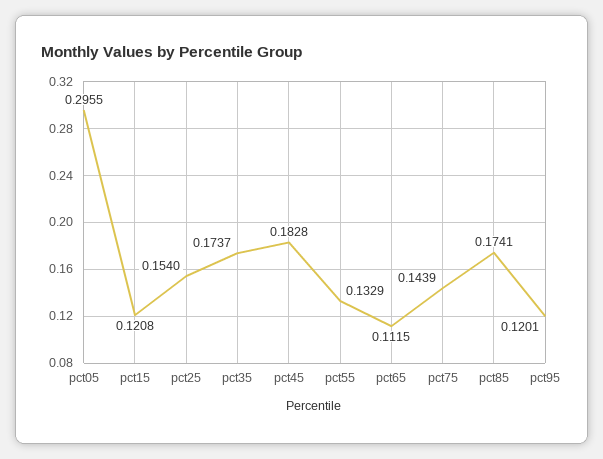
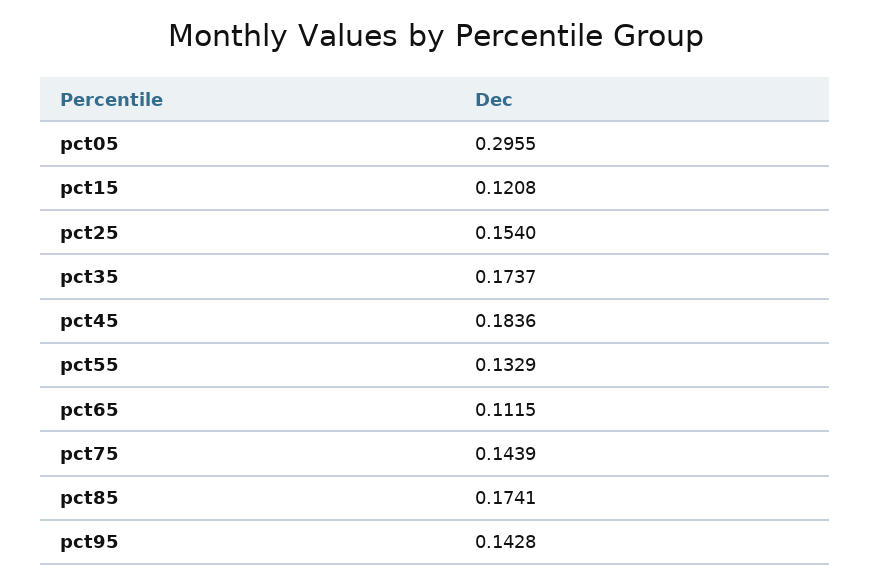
pct45: 0.1828 -> 0.1836
pct95: 0.1201 -> 0.1428

